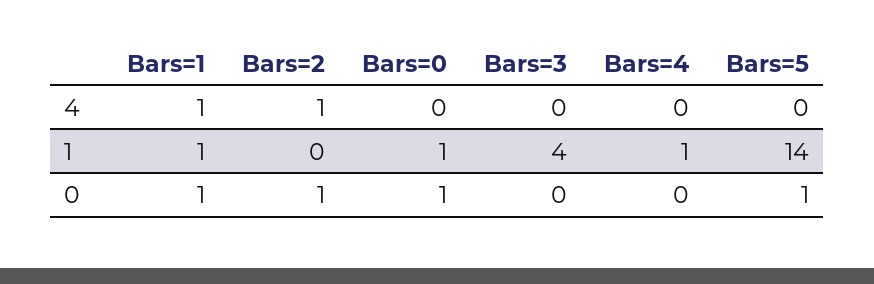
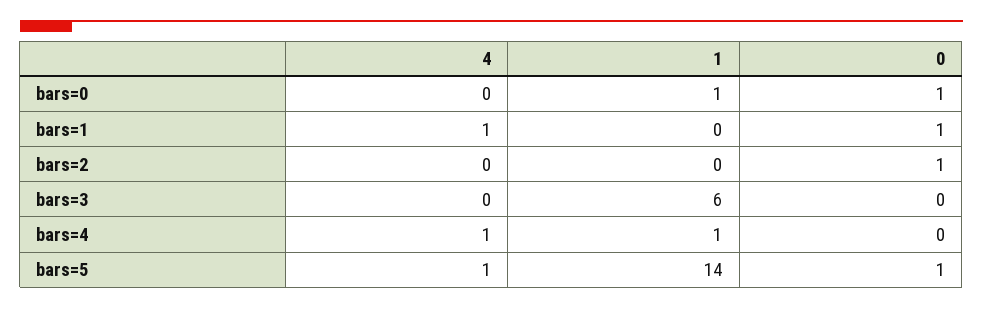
Bars=2, 4: 1 -> 0
Bars=4, 4: 0 -> 1
Bars=5, 4: 0 -> 1
Bars=1, 1: 1 -> 0
Bars=3, 1: 4 -> 6

